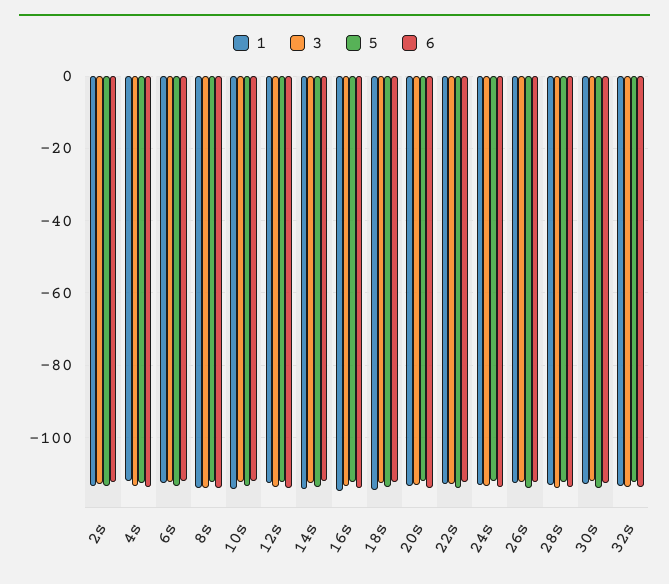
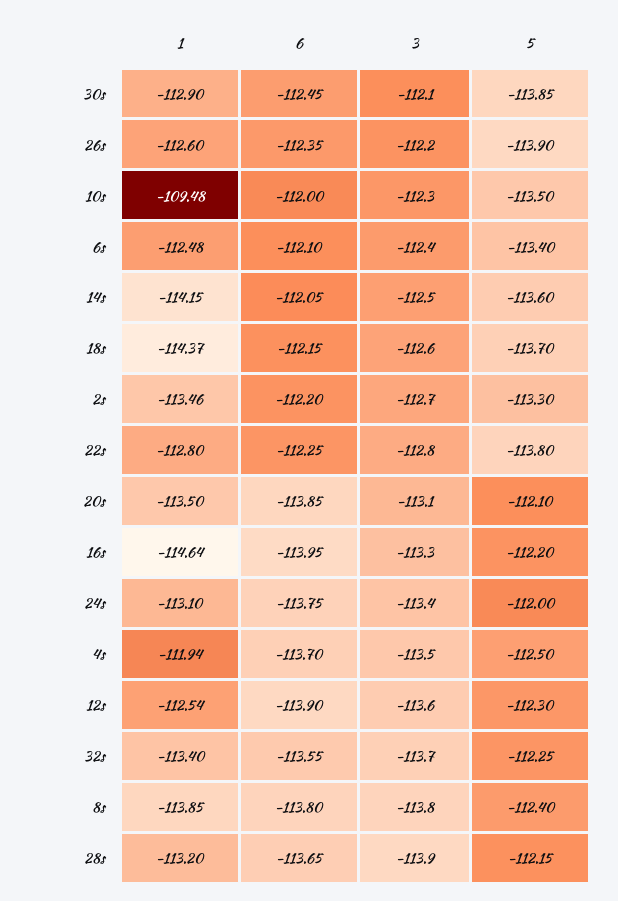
1, 10s: -114 -> -109.48

